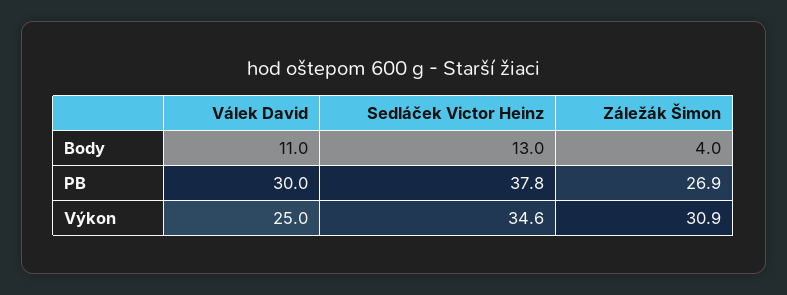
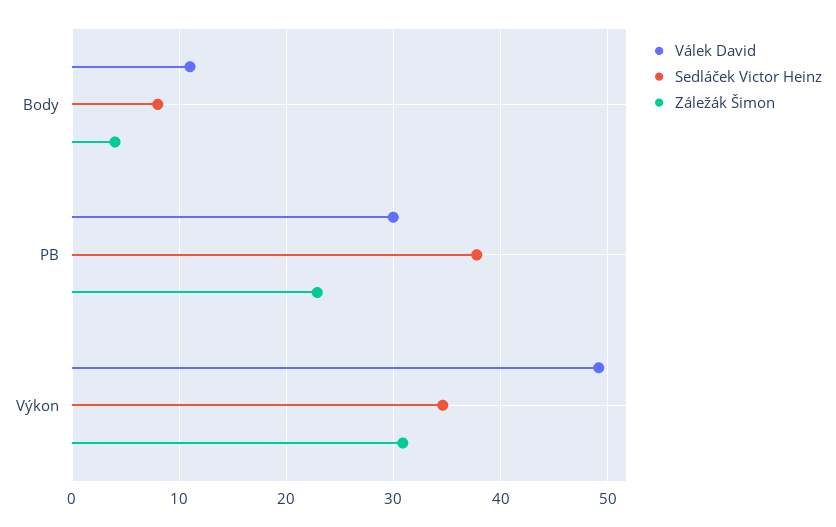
Sedláček Victor Heinz, Body: 13 -> 8
Záležák Šimon, PB: 26.9 -> 23
Válek David, Výkon: 25 -> 49

